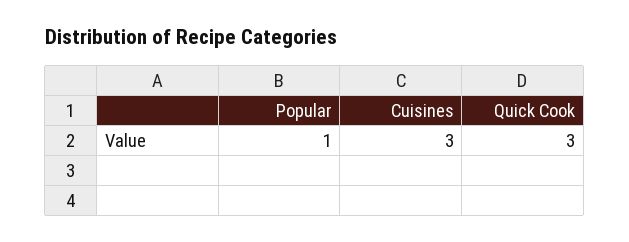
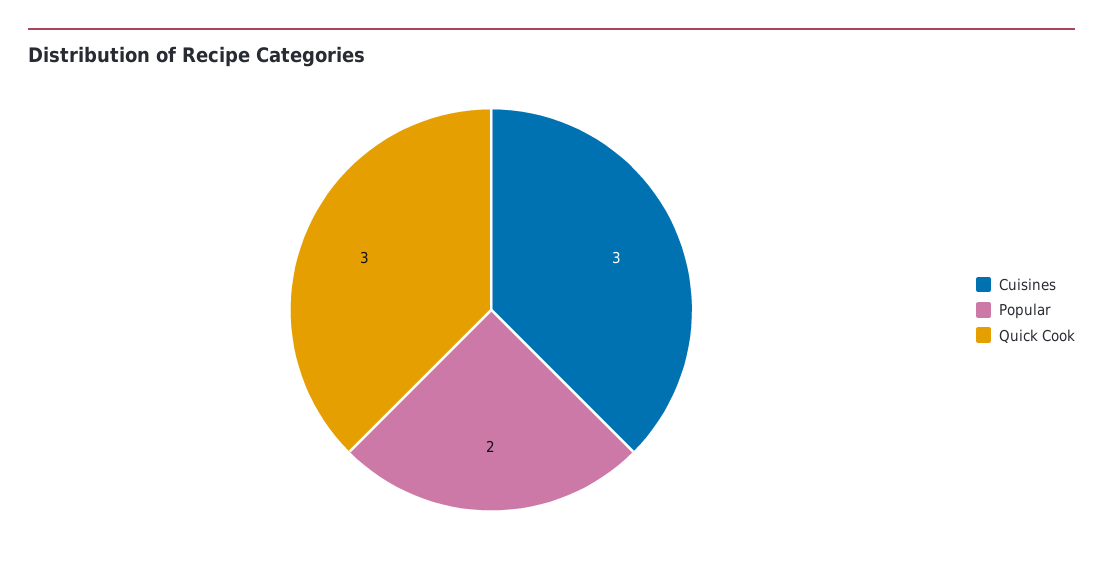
Popular: 1 -> 2

